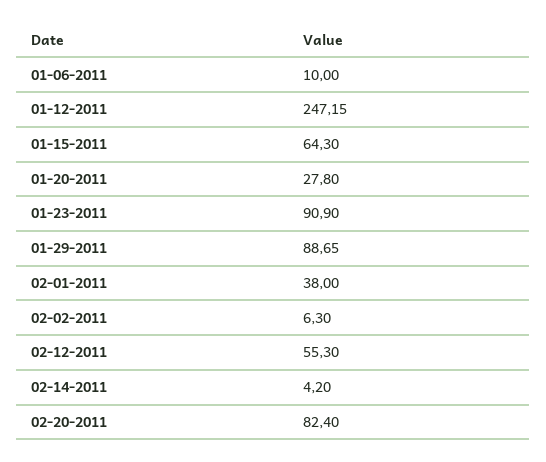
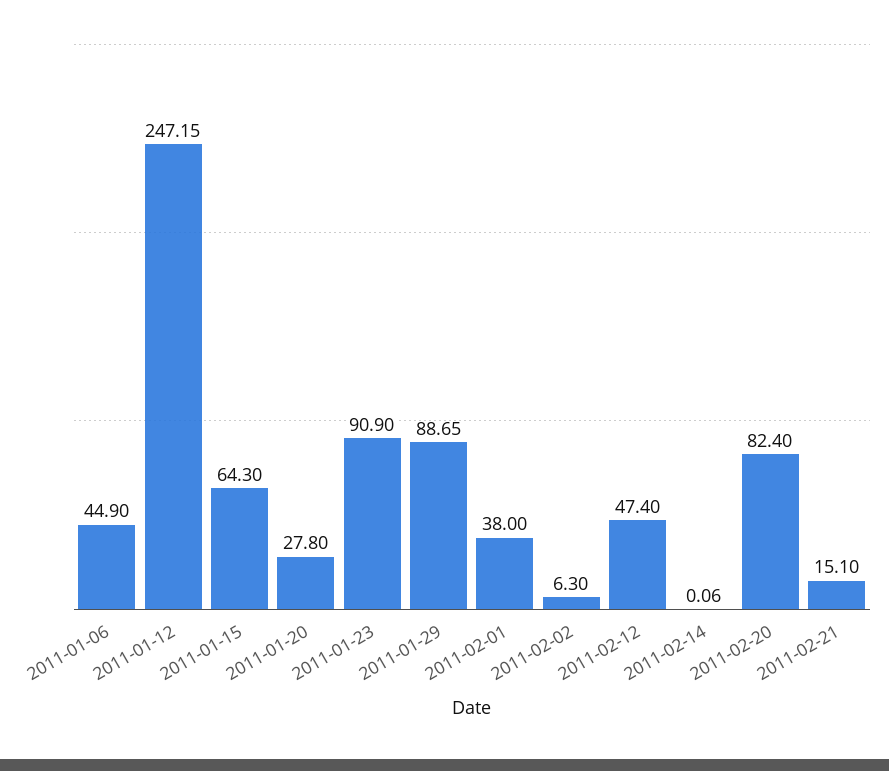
01-06-2011: 10 -> 44.9
02-12-2011: 55.3 -> 47.4
02-14-2011: 4.2 -> 0.06
2011-02-21: none -> 15.1

